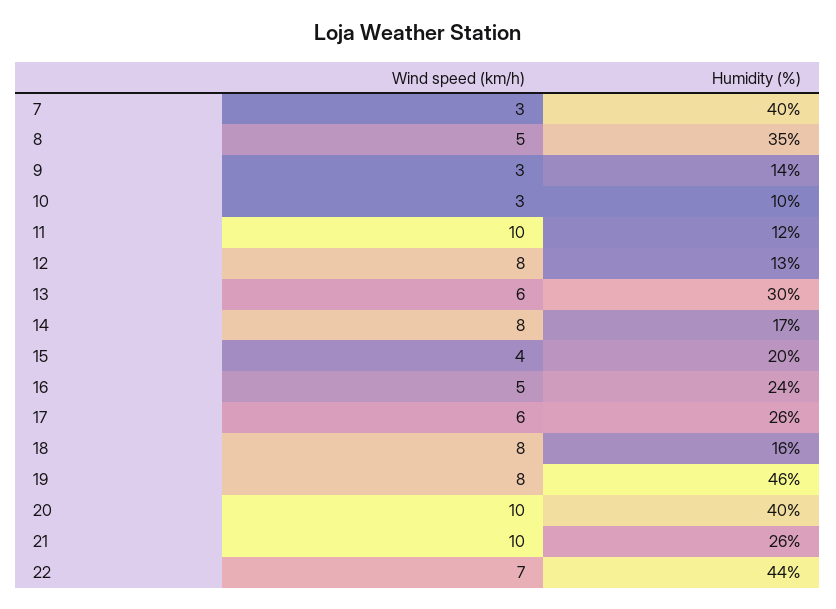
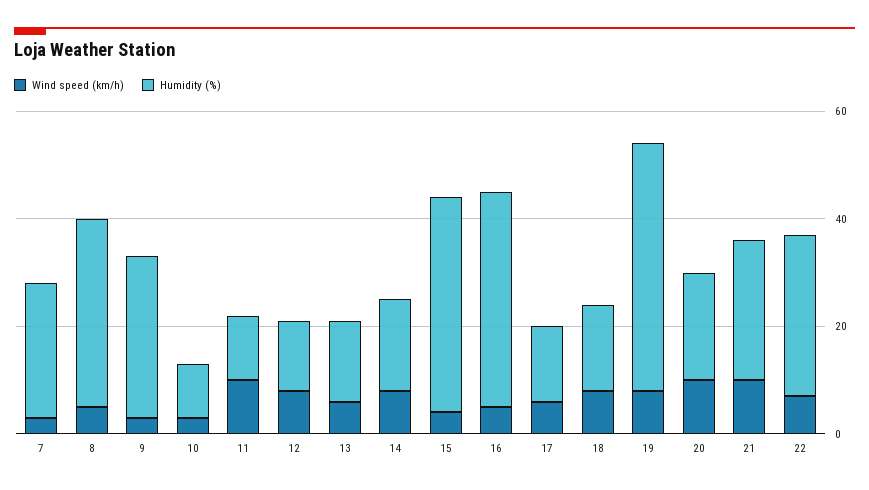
Humidity (%), 7: 40 -> 25
Humidity (%), 9: 14 -> 30
Humidity (%), 13: 30 -> 15
Humidity (%), 15: 20 -> 40
Humidity (%), 16: 24 -> 40
Humidity (%), 17: 26 -> 15
Humidity (%), 20: 40 -> 20
Humidity (%), 22: 44 -> 30

